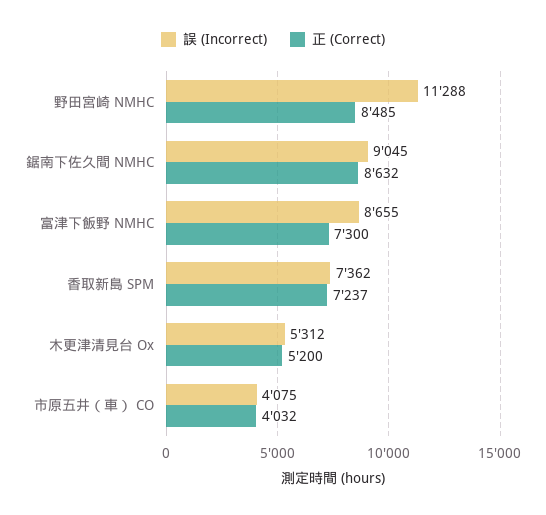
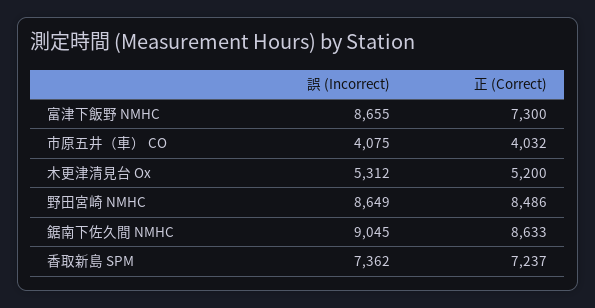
誤 (Incorrect), 野田宮崎 NMHC: 11288 -> 8649
正 (Correct), 野田宮崎 NMHC: 8485 -> 8486
正 (Correct), 鋸南下佐久間 NMHC: 8632 -> 8633

